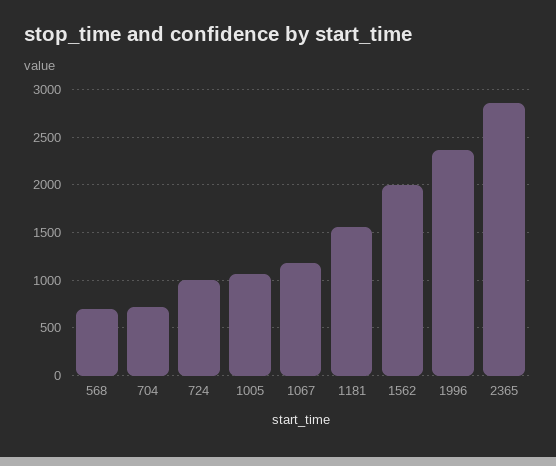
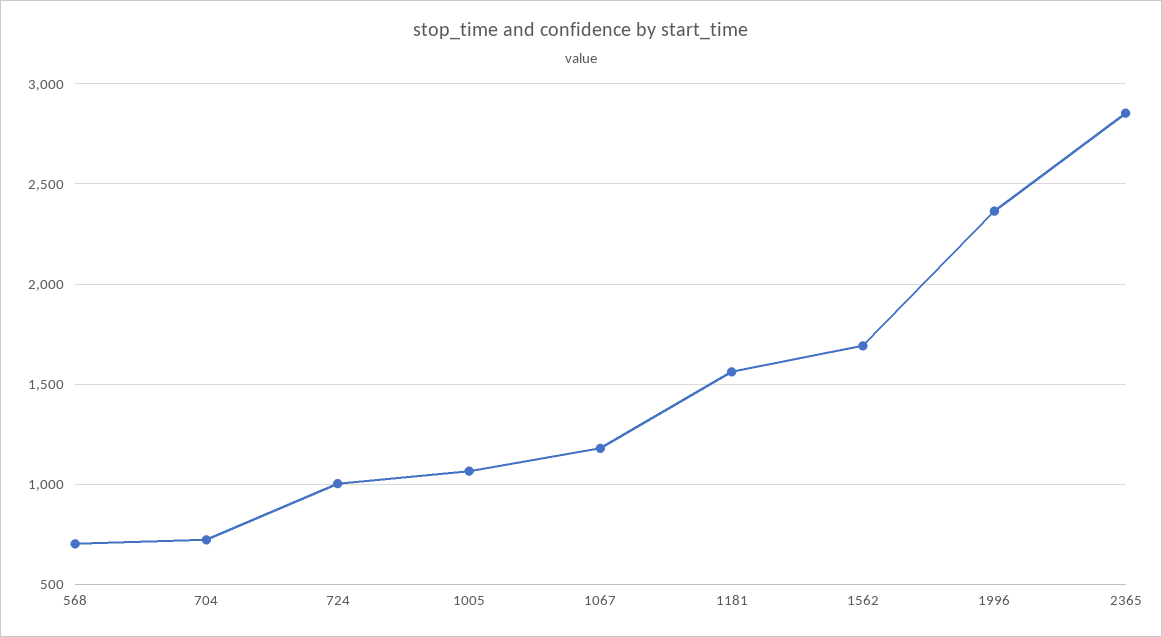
1562: 2000 -> 1700

